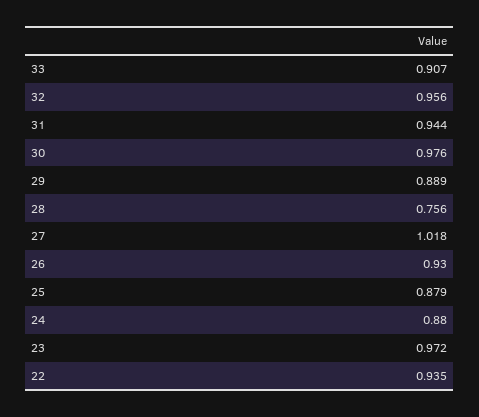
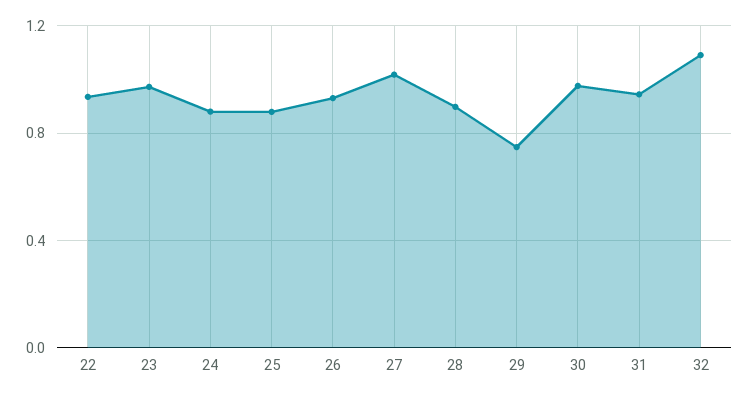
33: 0.907 -> none
32: 0.956 -> 1.1
29: 0.889 -> 0.75
28: 0.756 -> 0.9

